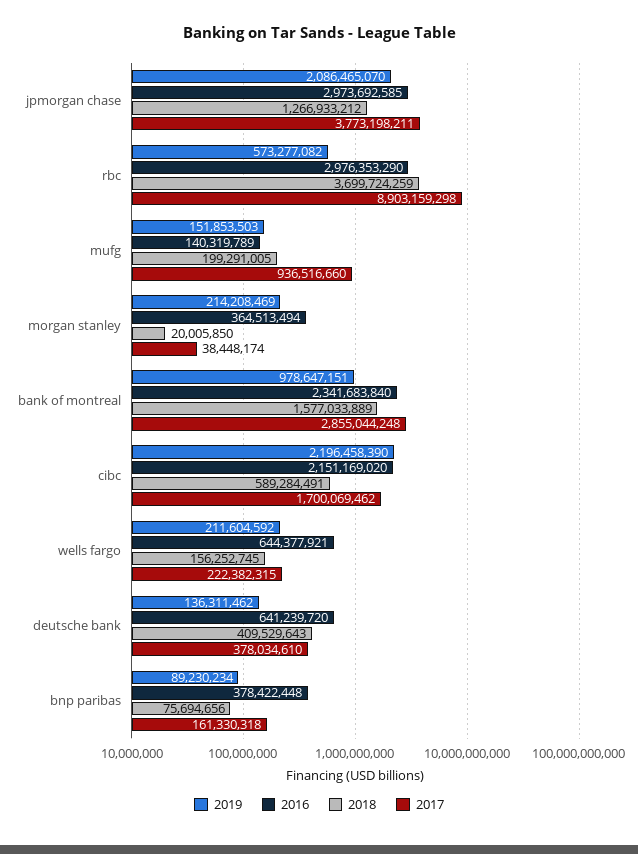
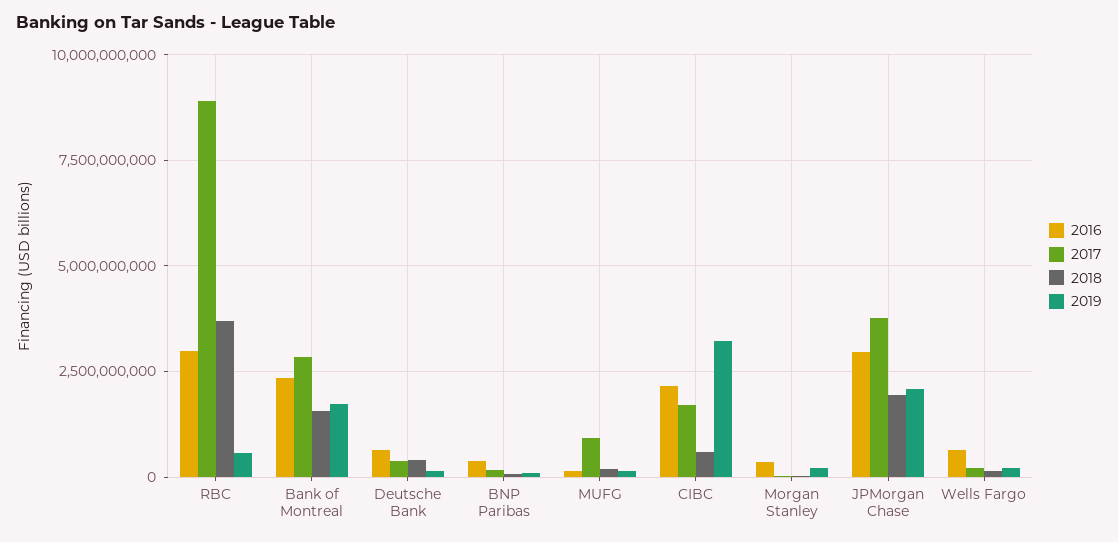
2018, jpmorgan chase: 1266933212 -> 2000000000
2019, bank of montreal: 978647151 -> 1750000000
2019, cibc: 2196458390 -> 3250000000

